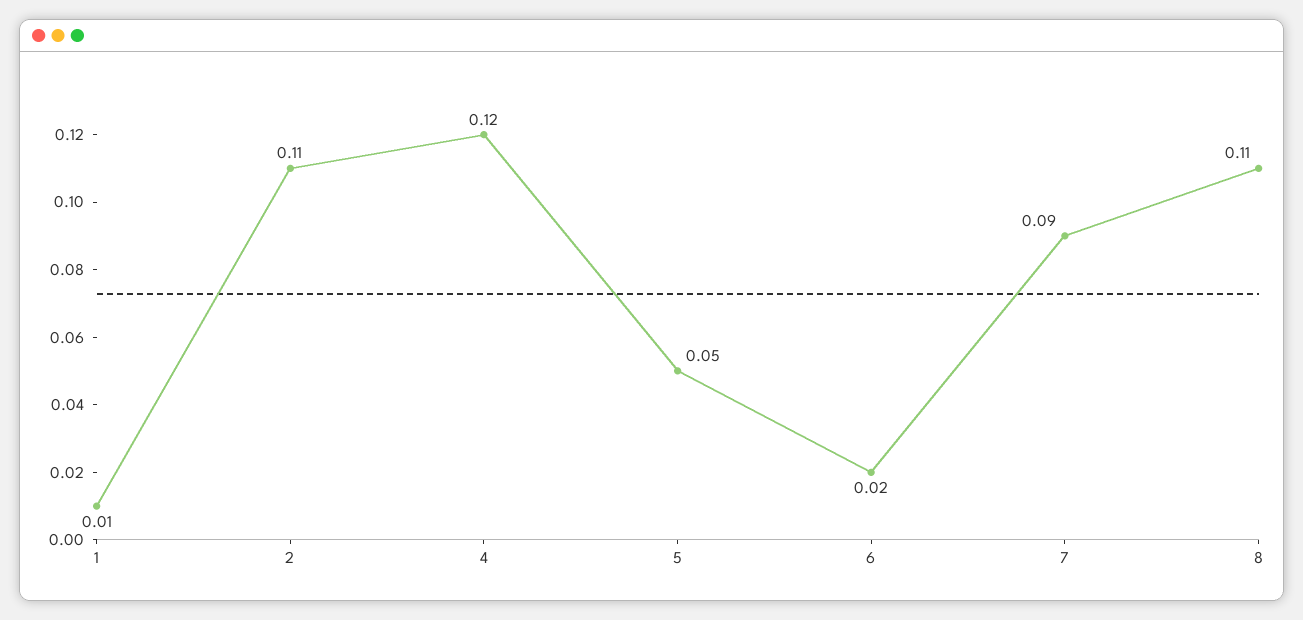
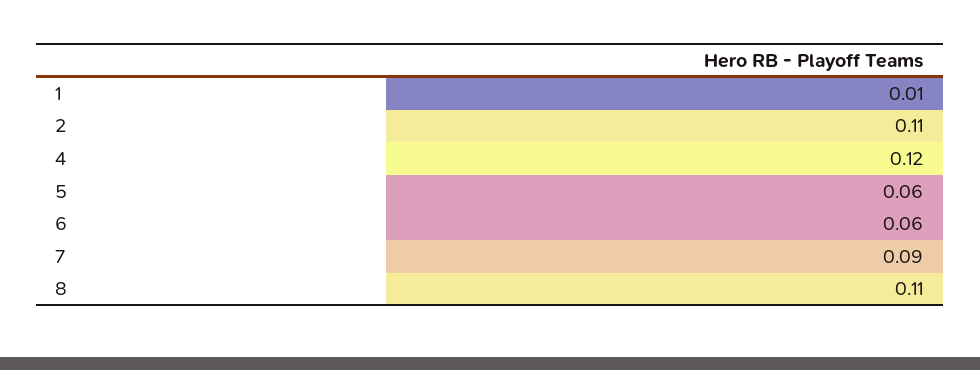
5: 0.05 -> 0.06
6: 0.02 -> 0.06

